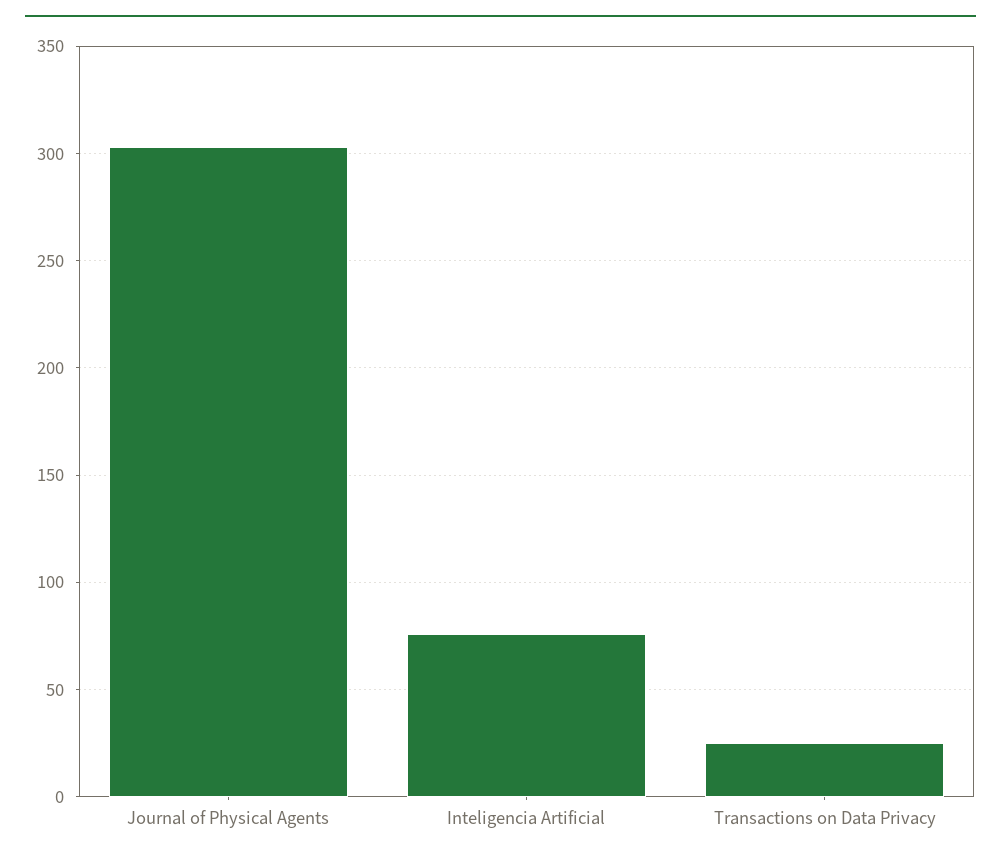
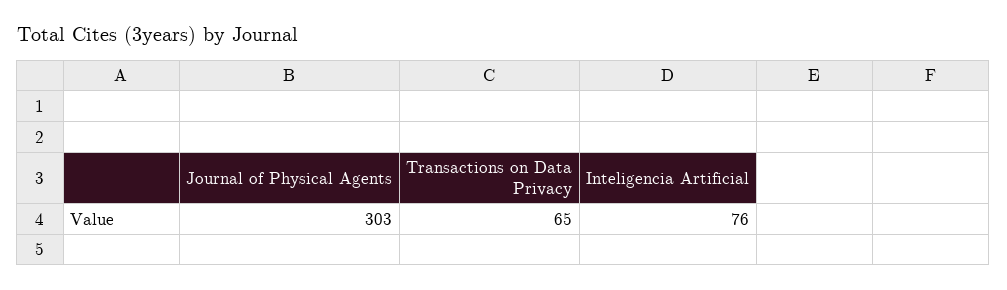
Transactions on Data Privacy: 25 -> 65

